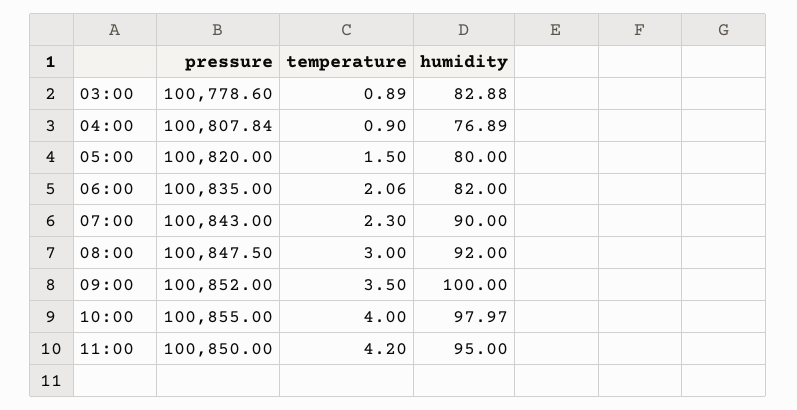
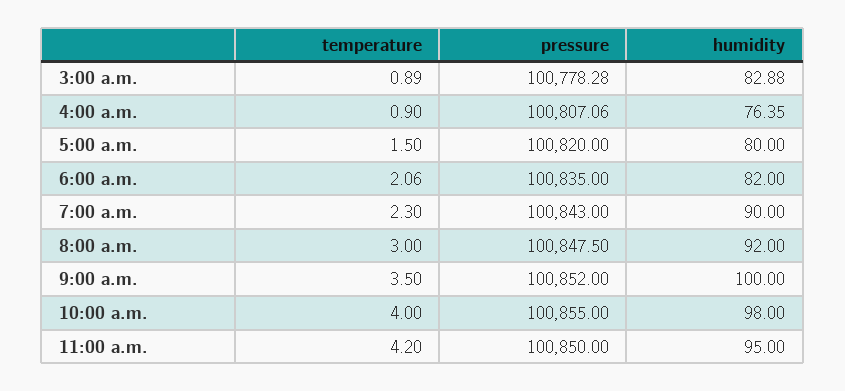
pressure, 03:00: 100778.6 -> 100778.28
pressure, 04:00: 100807.84 -> 100807.06
humidity, 04:00: 76.89 -> 76.35
humidity, 10:00: 97.97 -> 98

